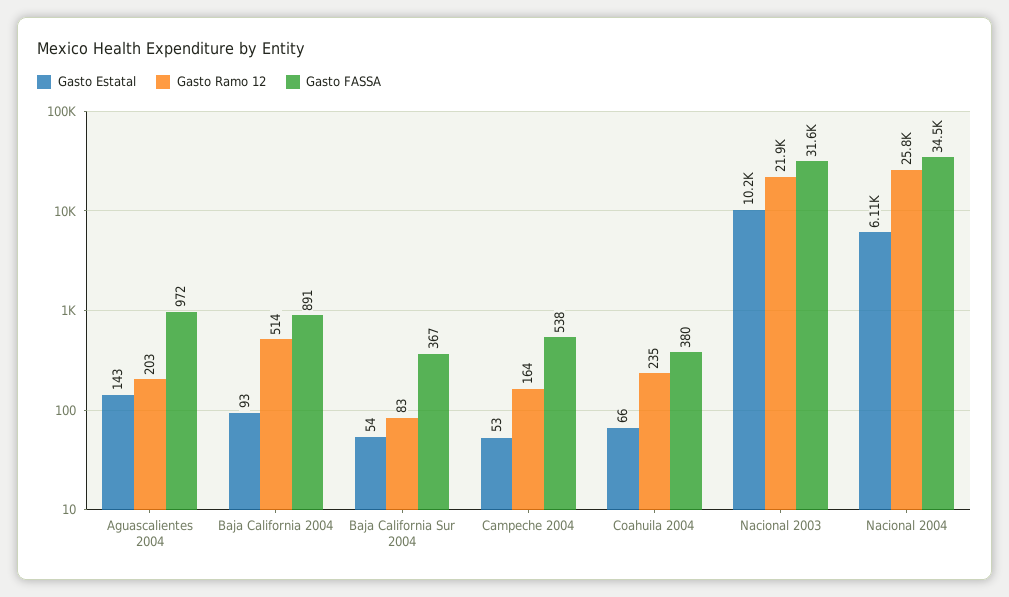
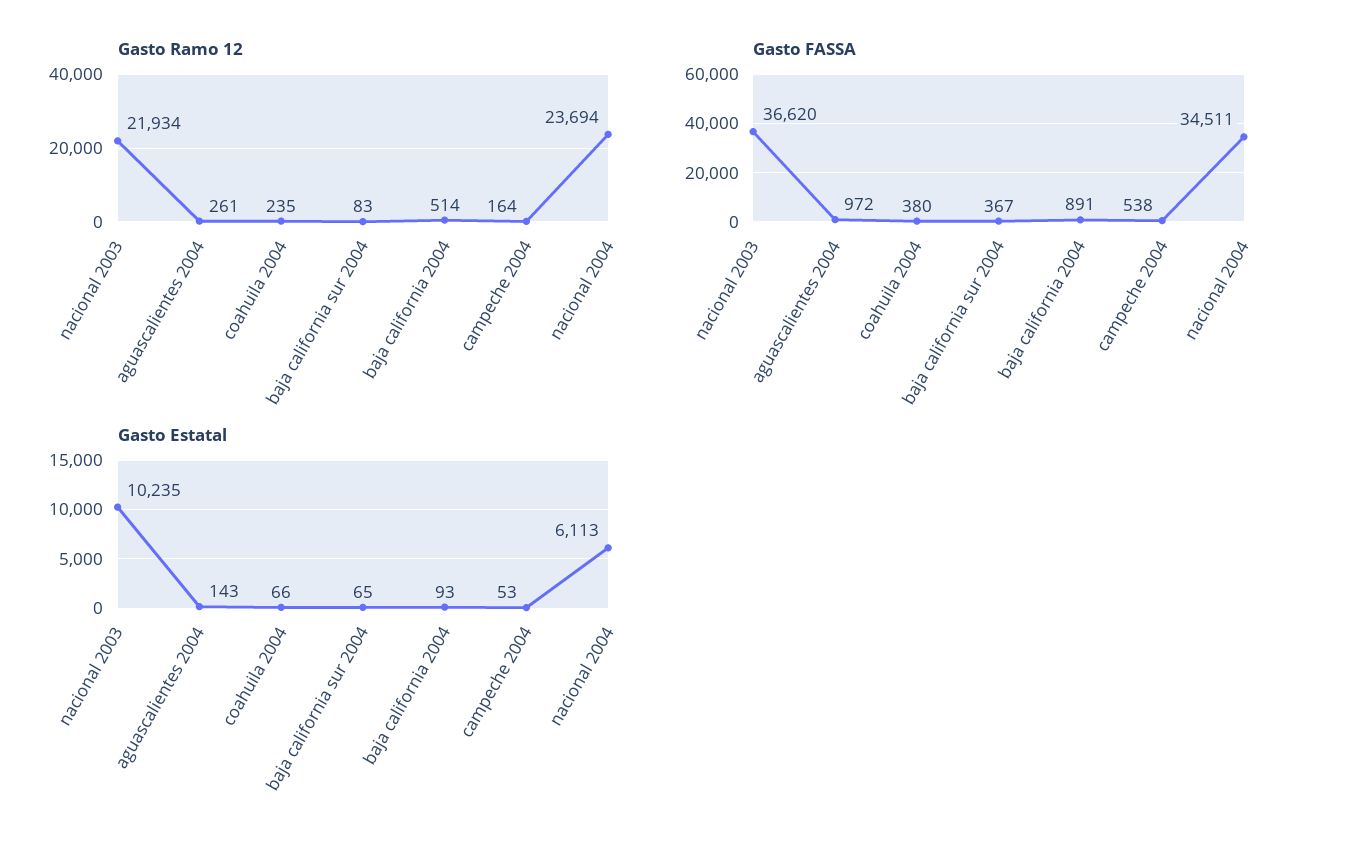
Gasto Ramo 12, Aguascalientes 2004: 203 -> 261
Gasto Estatal, Baja California Sur 2004: 54 -> 65
Gasto FASSA, Nacional 2003: 31600 -> 36620
Gasto Ramo 12, Nacional 2004: 25800 -> 23694

